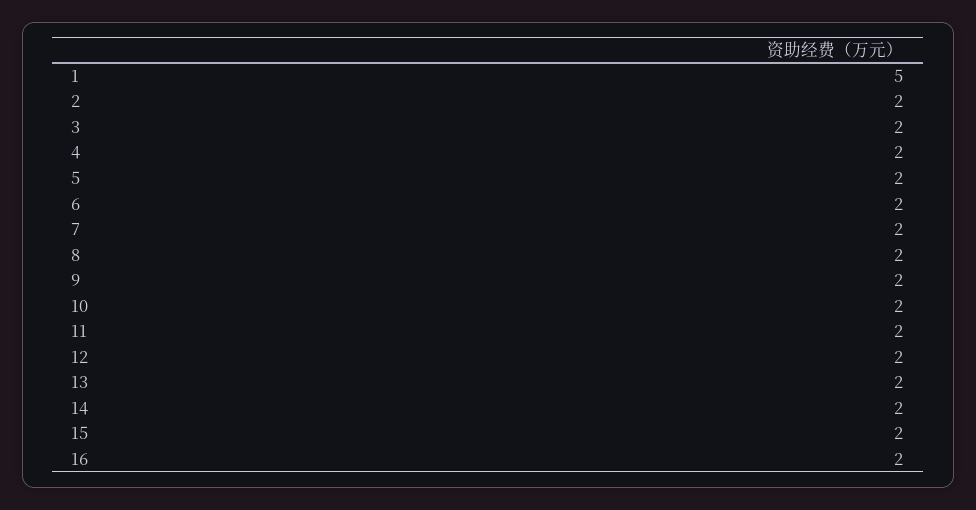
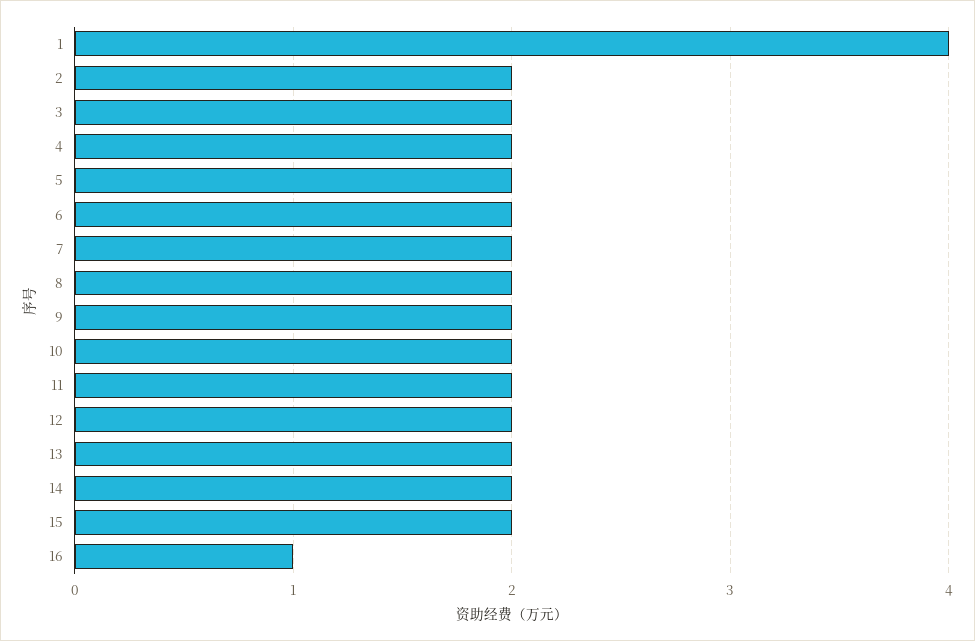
1: 5 -> 4
16: 2 -> 1

